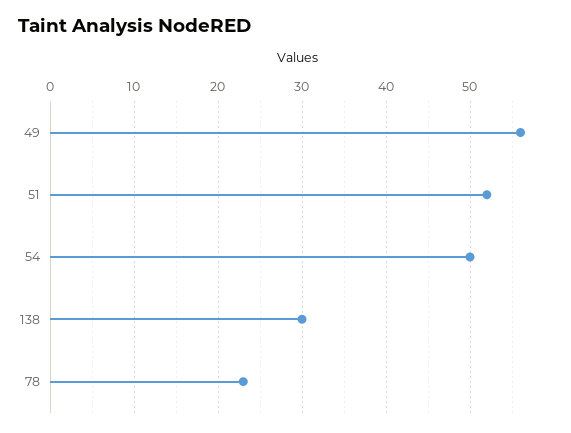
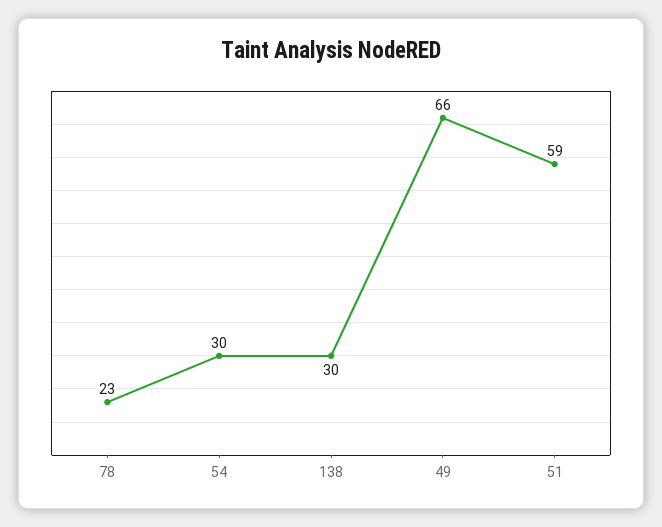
49: 56 -> 66
51: 52 -> 59
54: 50 -> 30

